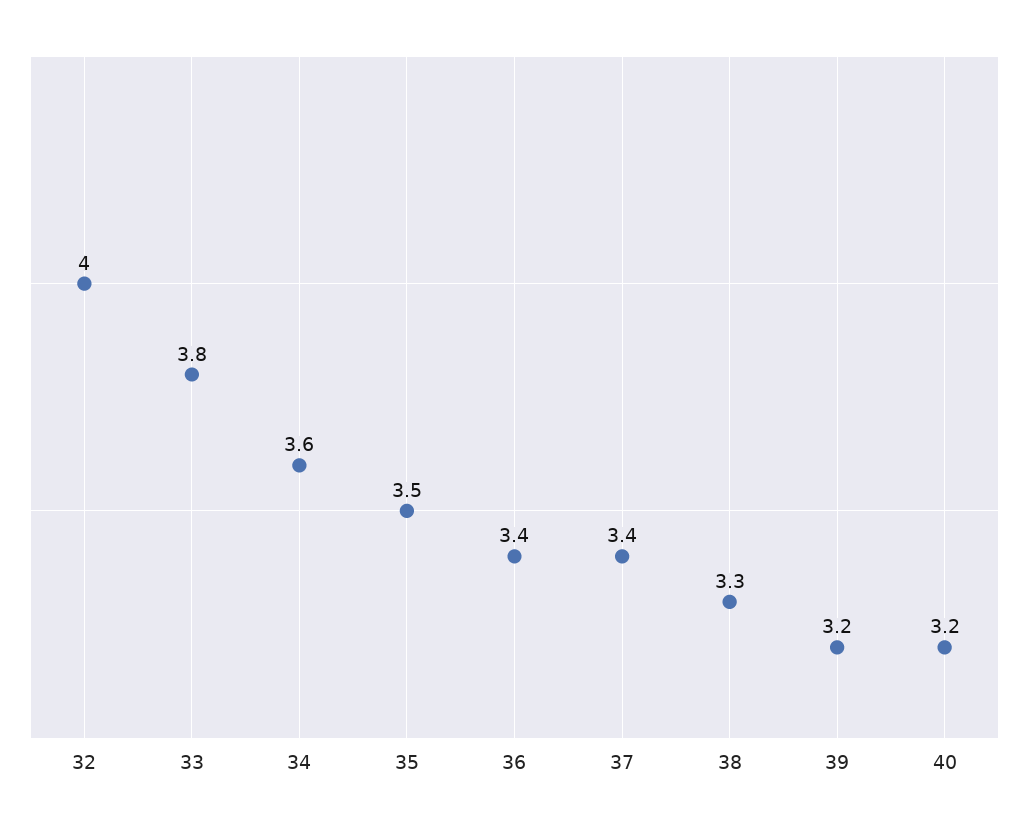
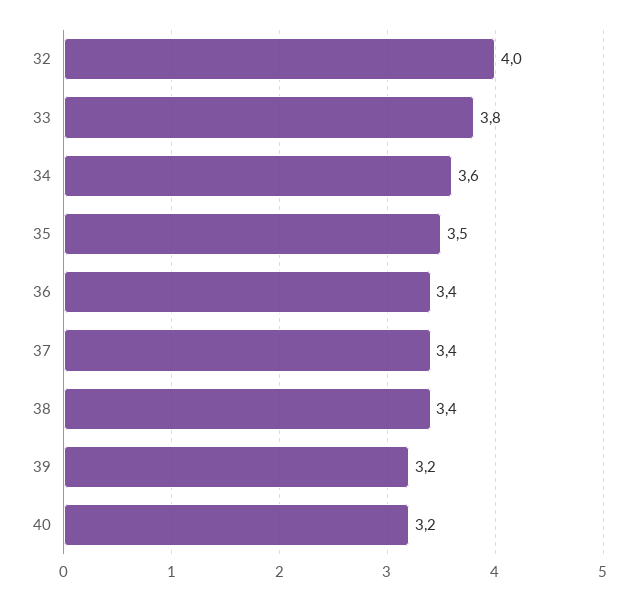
38: 3.3 -> 3.4

